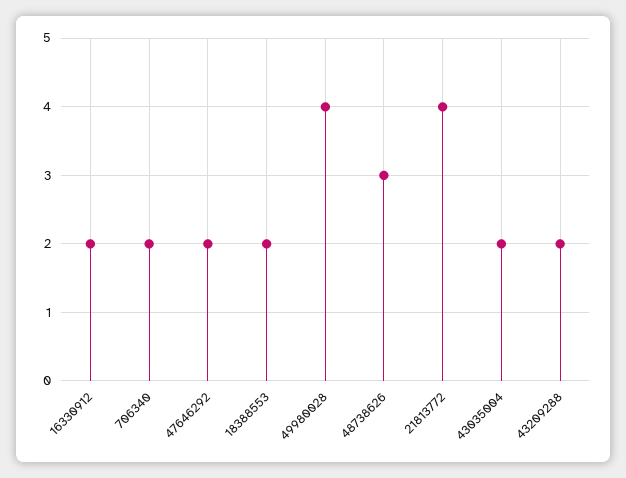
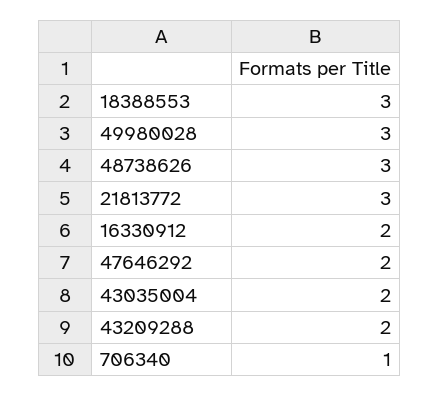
706340: 2 -> 1
18388553: 2 -> 3
49980028: 4 -> 3
21813772: 4 -> 3

